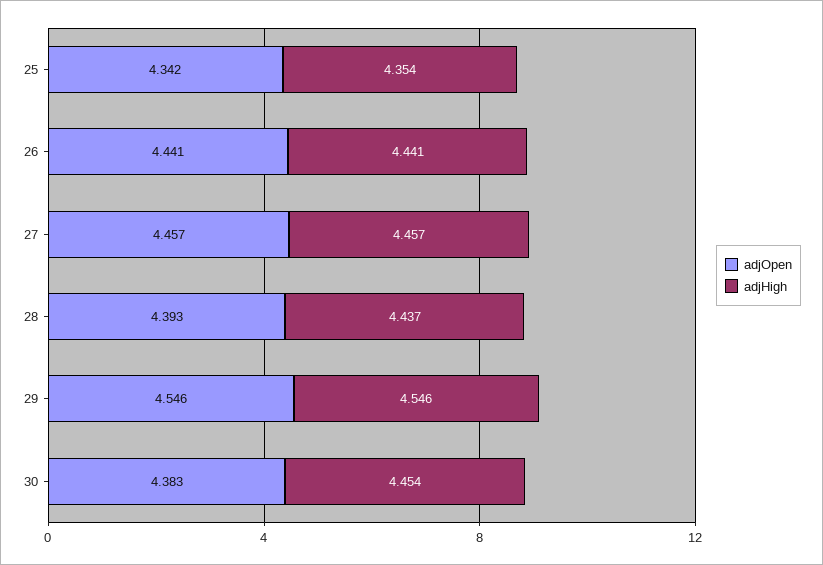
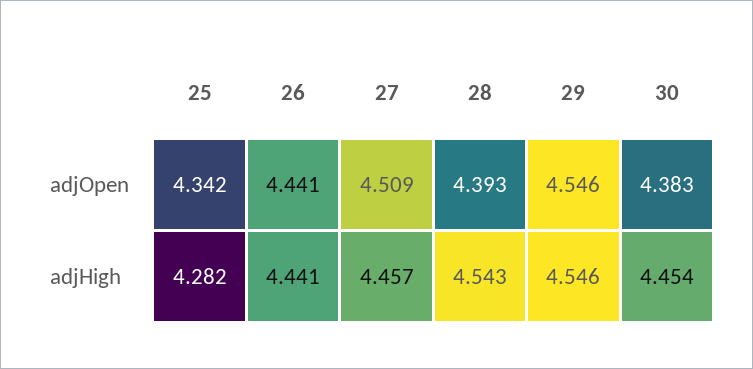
adjHigh, 25: 4.354 -> 4.282
adjOpen, 27: 4.457 -> 4.509
adjHigh, 28: 4.437 -> 4.543

